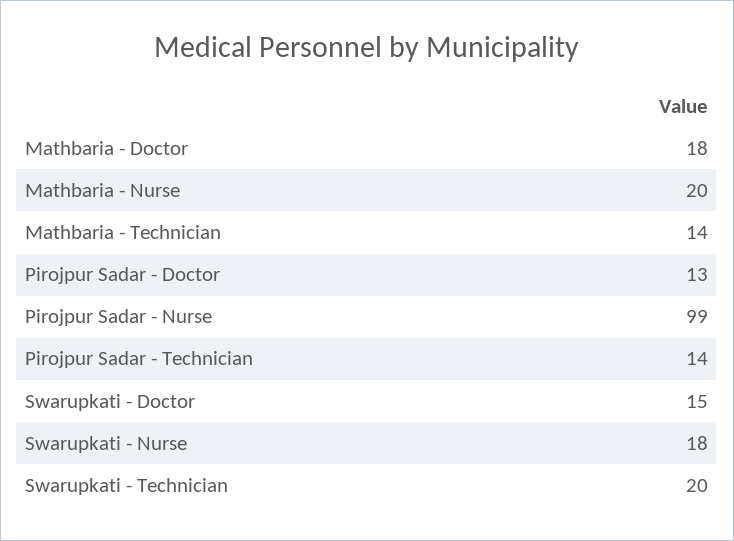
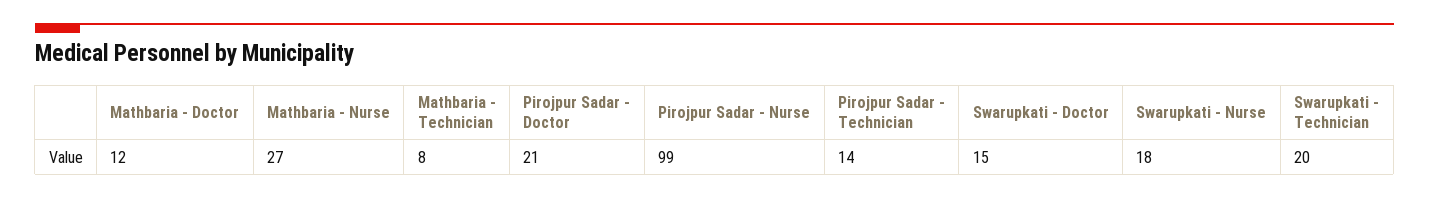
Mathbaria - Doctor: 18 -> 12
Mathbaria - Nurse: 20 -> 27
Mathbaria - Technician: 14 -> 8
Pirojpur Sadar - Doctor: 13 -> 21

